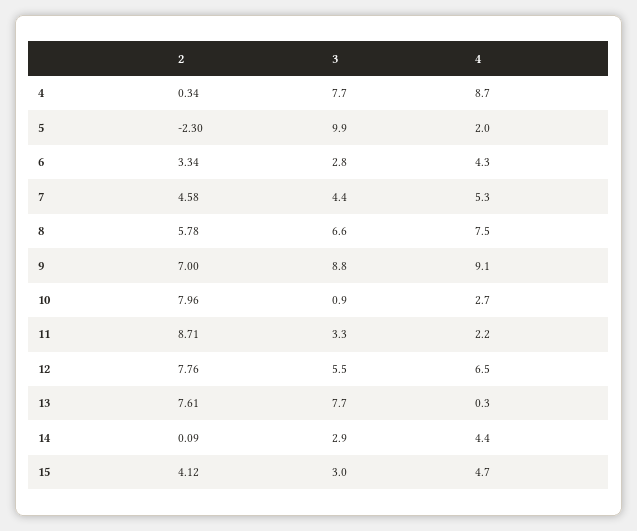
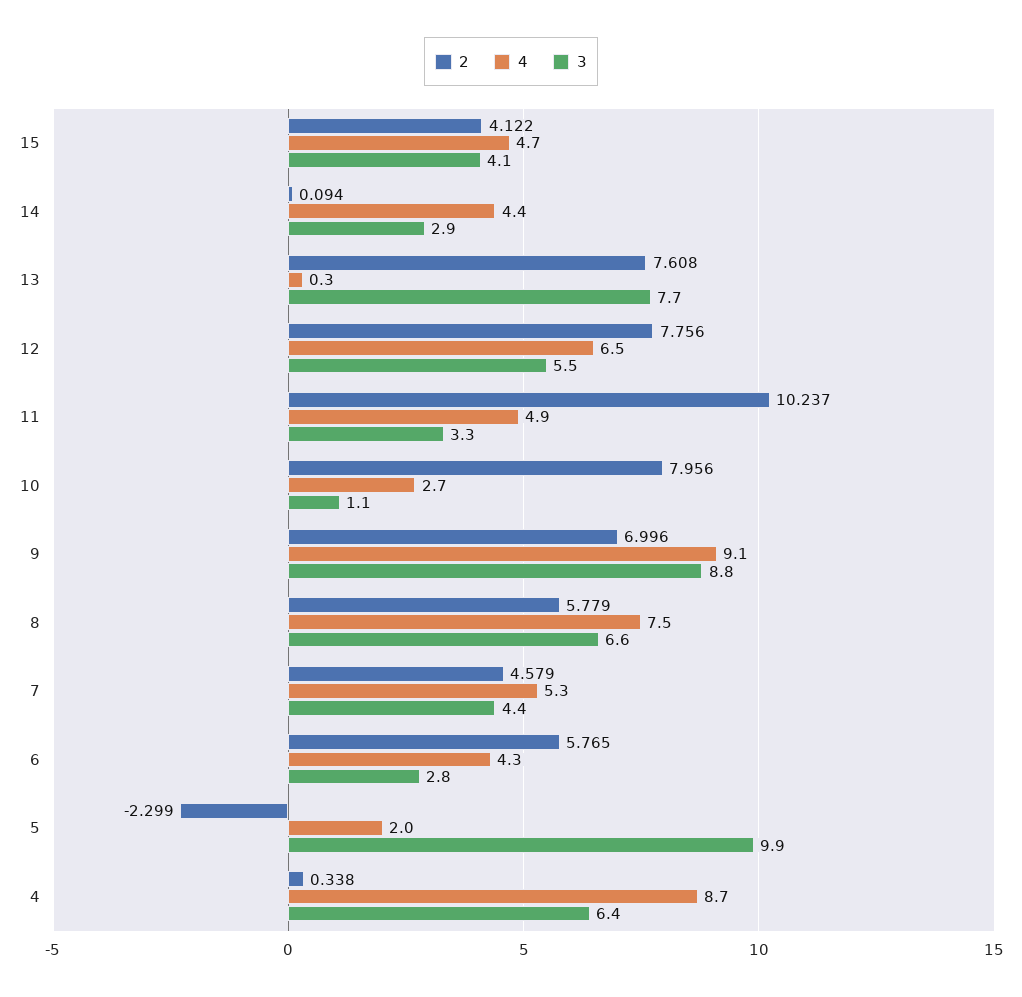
3, 4: 7.7 -> 6.4
2, 6: 3.34 -> 5.765
3, 10: 0.9 -> 1.1
2, 11: 8.71 -> 10.237
4, 11: 2.2 -> 4.9
3, 15: 3 -> 4.1

